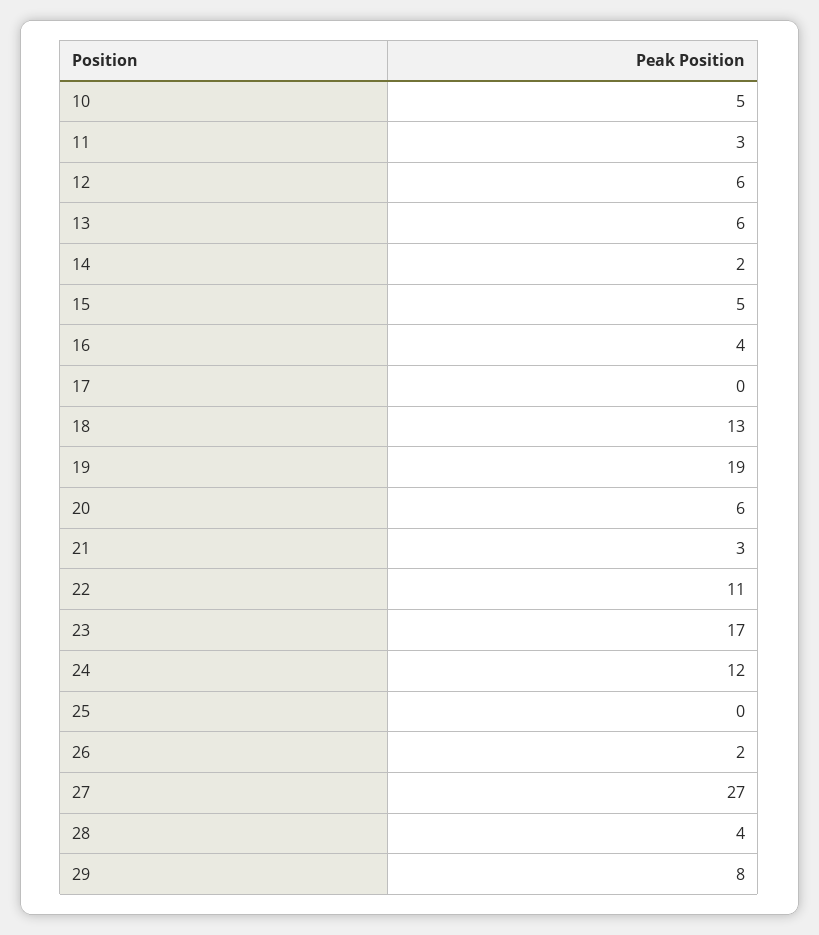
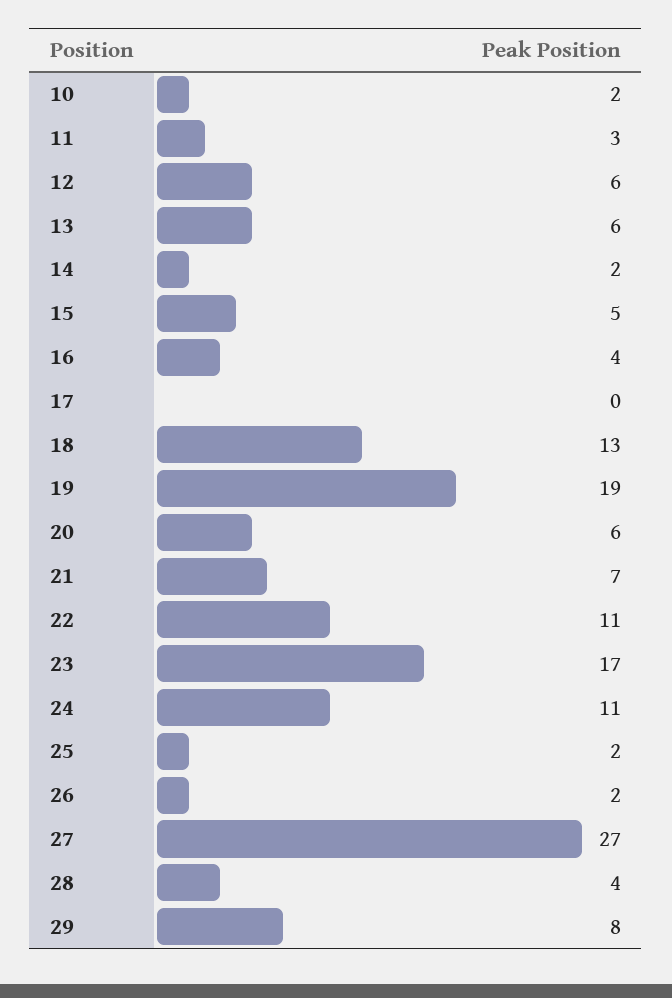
10: 5 -> 2
21: 3 -> 7
24: 12 -> 11
25: 0 -> 2

